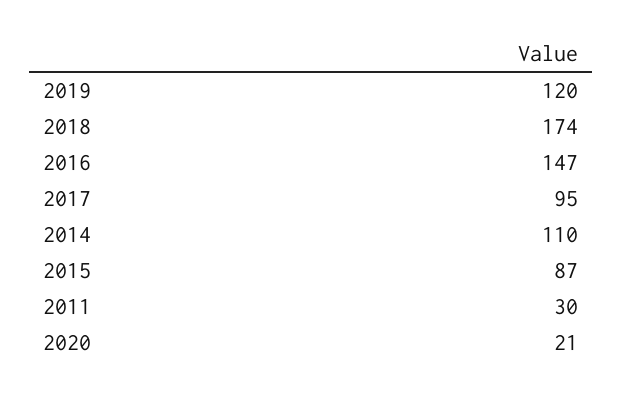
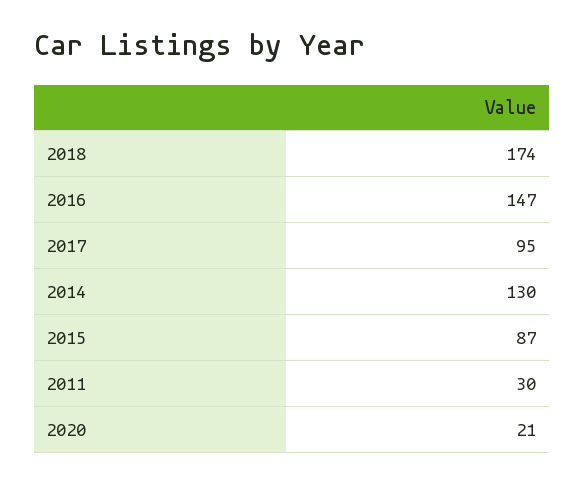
2019: 120 -> none
2014: 110 -> 130

